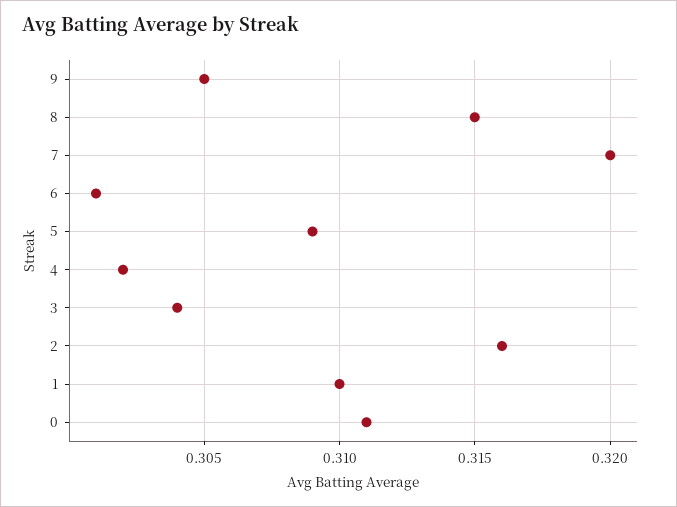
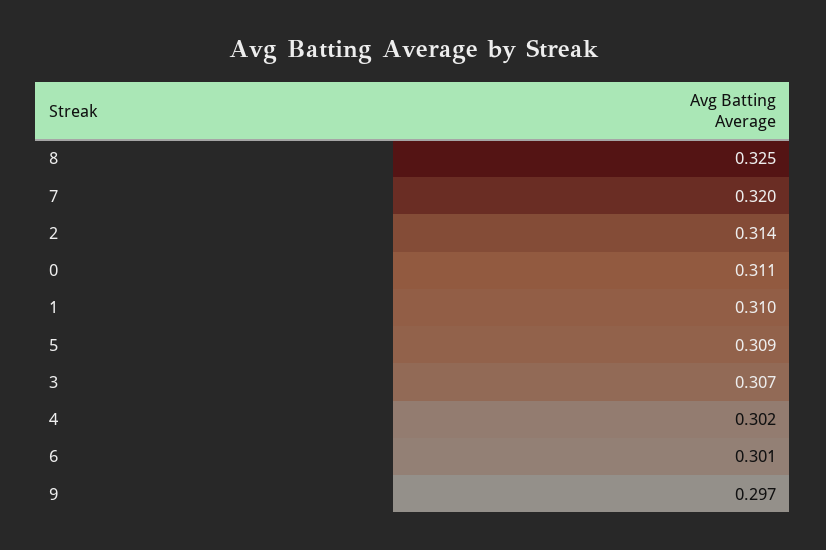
9: 0.305 -> 0.297
8: 0.315 -> 0.325
3: 0.304 -> 0.307
2: 0.316 -> 0.314

